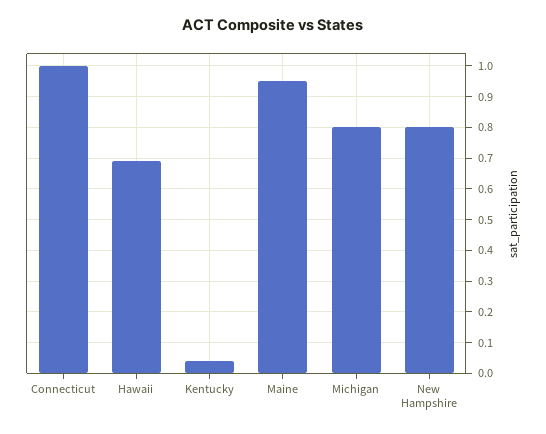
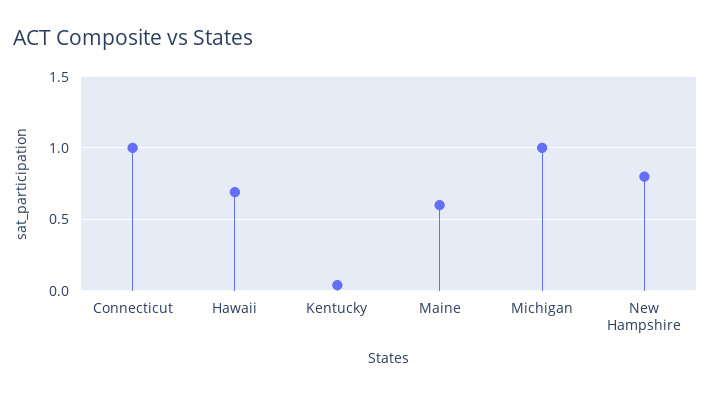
Maine: 0.95 -> 0.6
Michigan: 0.8 -> 1

